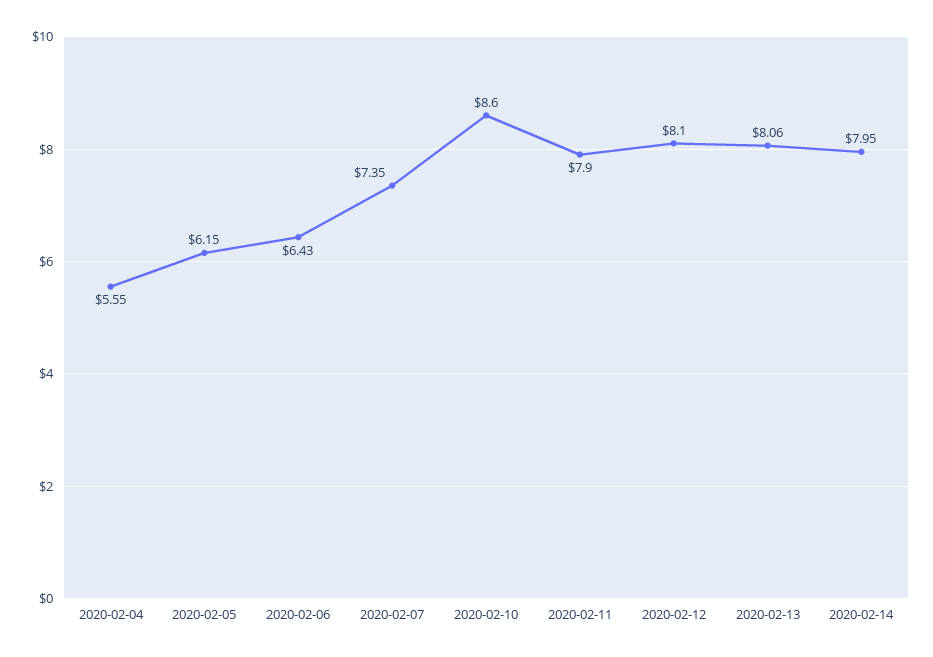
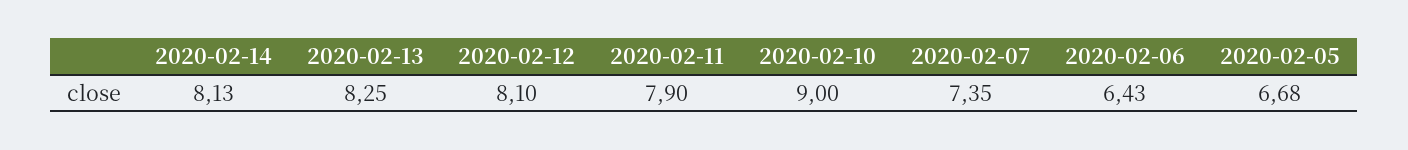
2020-02-04: 5.55 -> none
2020-02-05: 6.15 -> 6.68
2020-02-10: 8.6 -> 9
2020-02-13: 8.06 -> 8.25
2020-02-14: 7.95 -> 8.13

